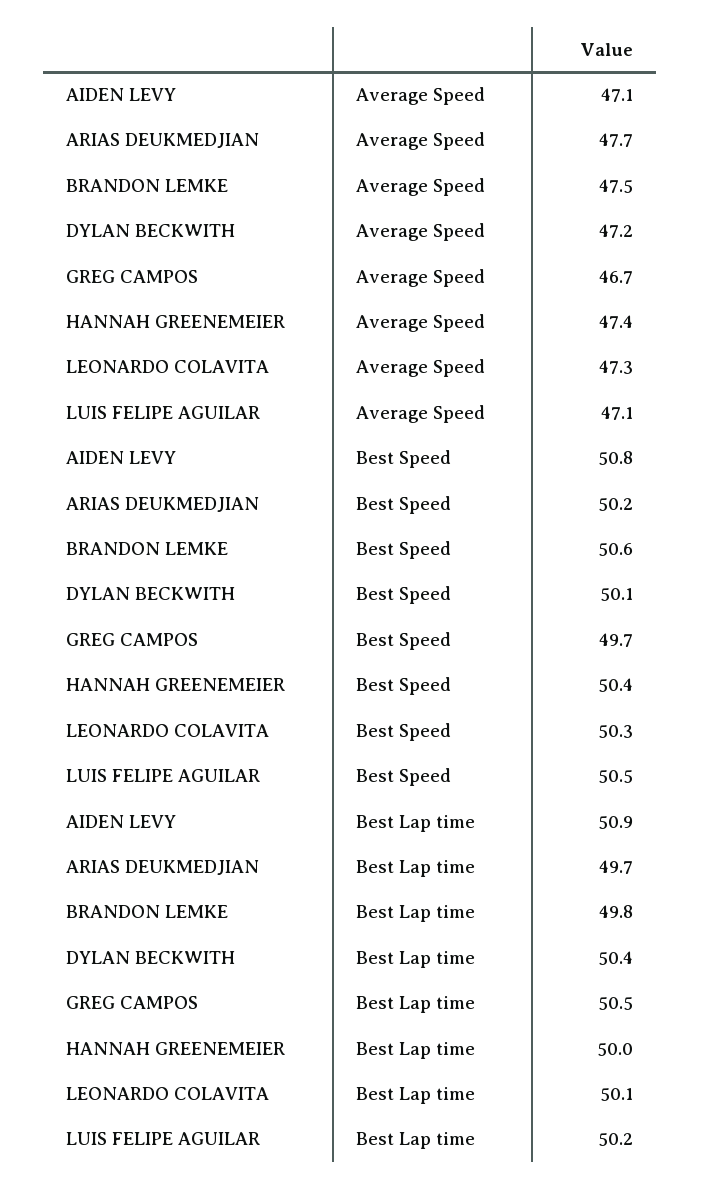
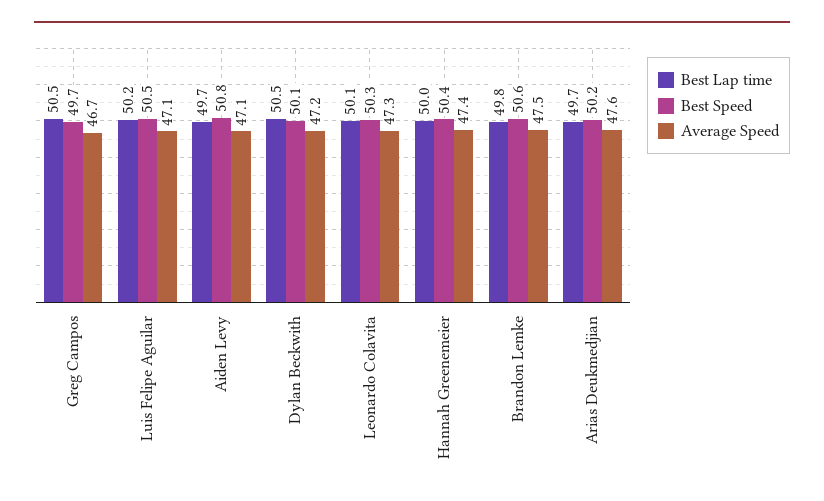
Average Speed, ARIAS DEUKMEDJIAN: 47.7 -> 47.6
Best Lap time, AIDEN LEVY: 50.9 -> 49.7
Best Lap time, DYLAN BECKWITH: 50.4 -> 50.5

